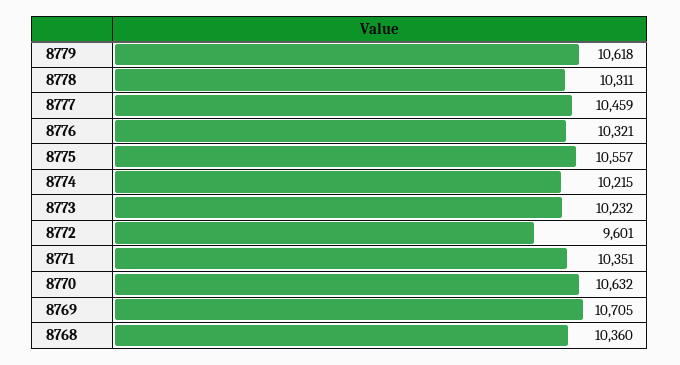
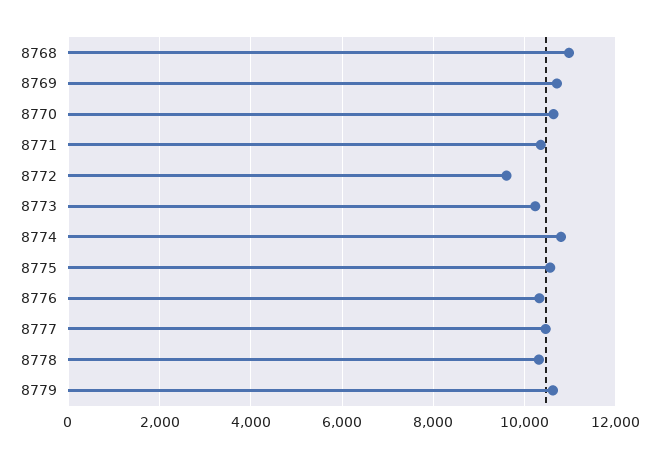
8774: 10215 -> 10800
8768: 10360 -> 11000

